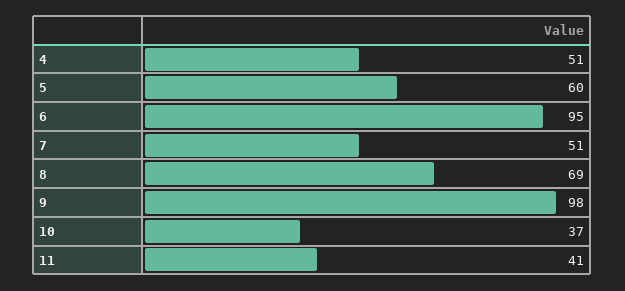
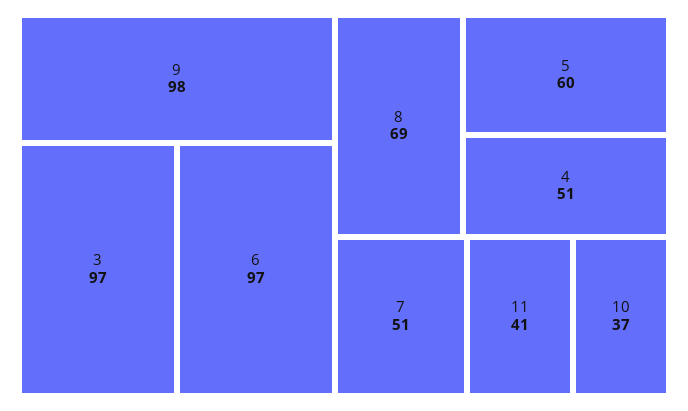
6: 95 -> 97
3: none -> 97

